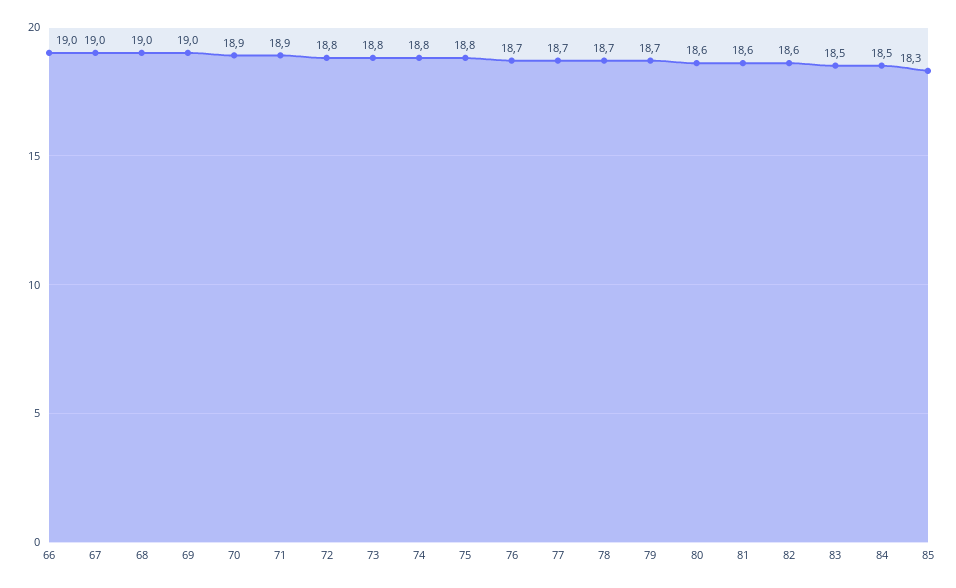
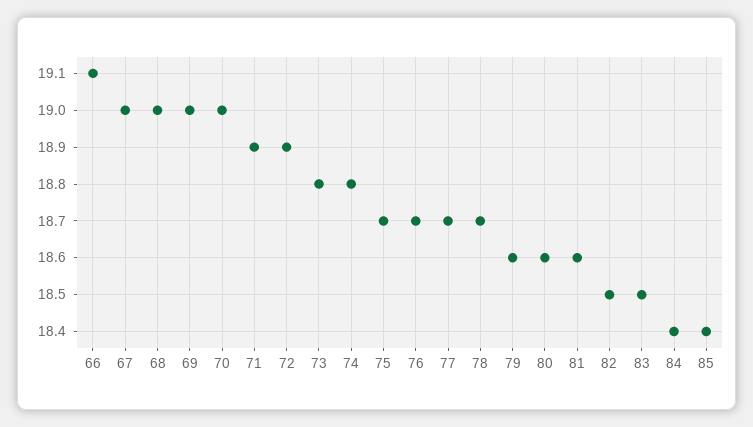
66: 19 -> 19.1
70: 18.9 -> 19
72: 18.8 -> 18.9
75: 18.8 -> 18.7
79: 18.7 -> 18.6
82: 18.6 -> 18.5
84: 18.5 -> 18.4
85: 18.3 -> 18.4

